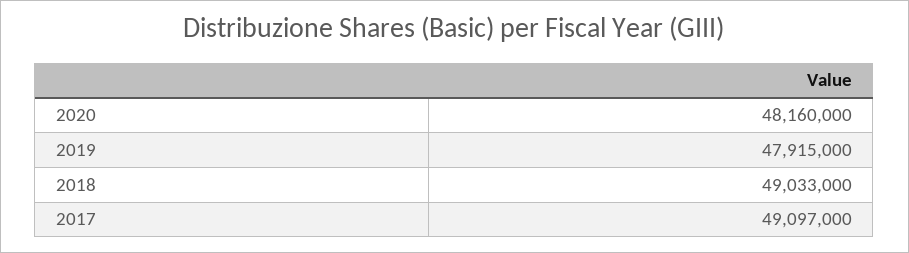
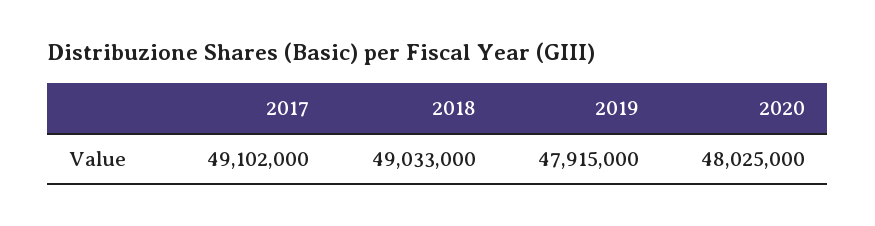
2020: 48160000 -> 48025000
2017: 49097000 -> 49102000

